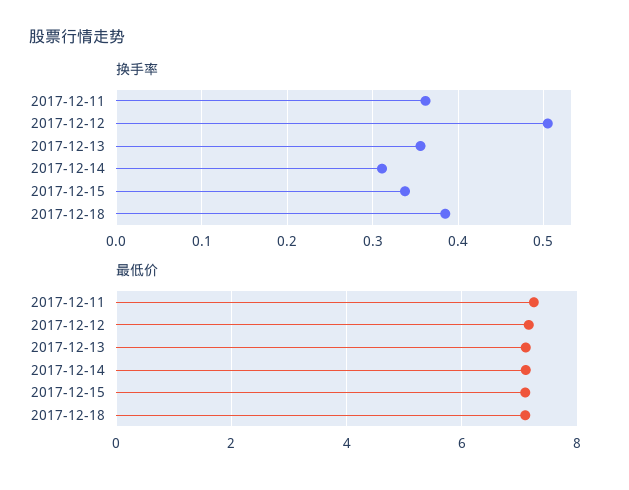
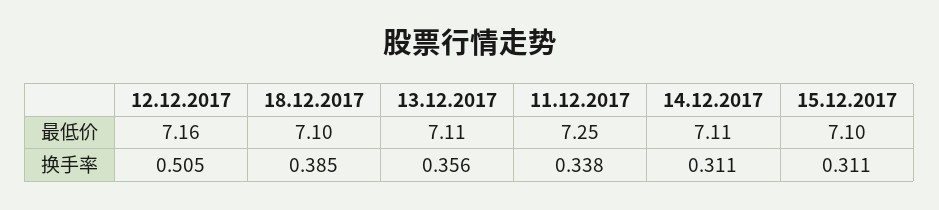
换手率, 2017-12-11: 0.36 -> 0.338
换手率, 2017-12-15: 0.34 -> 0.311

